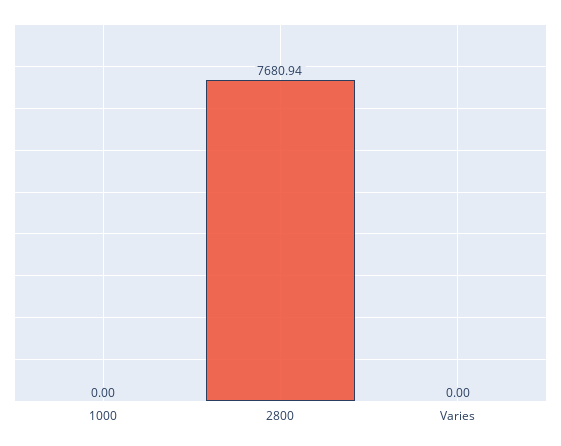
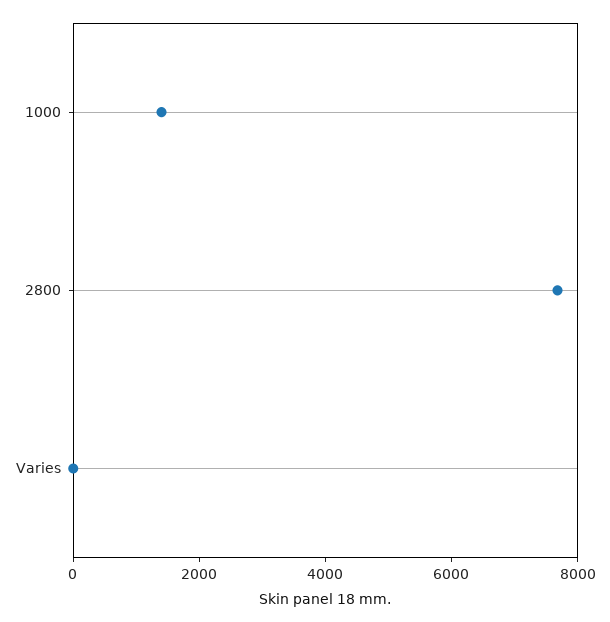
1000: 0 -> 1500

